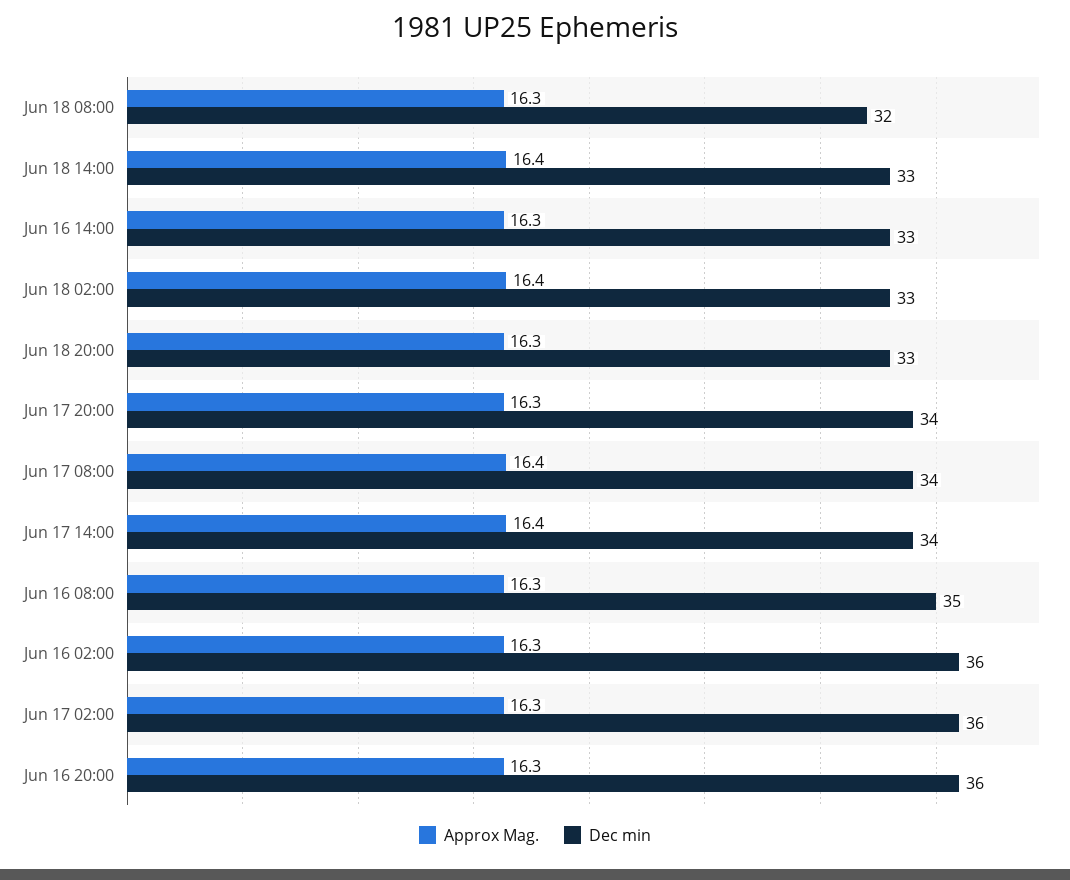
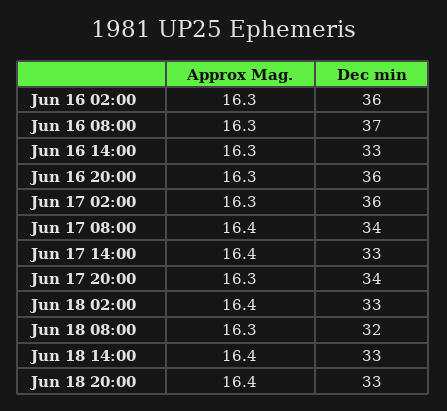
Approx Mag., Jun 18 20:00: 16.3 -> 16.4
Dec min, Jun 17 14:00: 34 -> 33
Dec min, Jun 16 08:00: 35 -> 37

